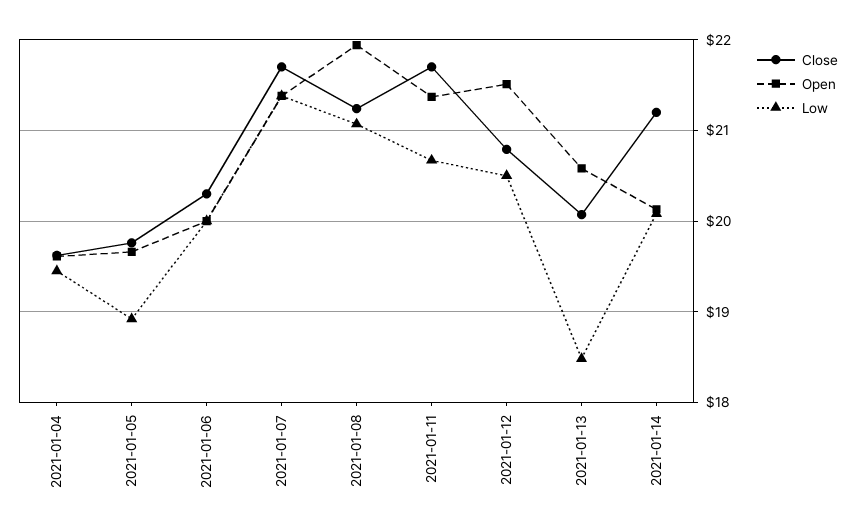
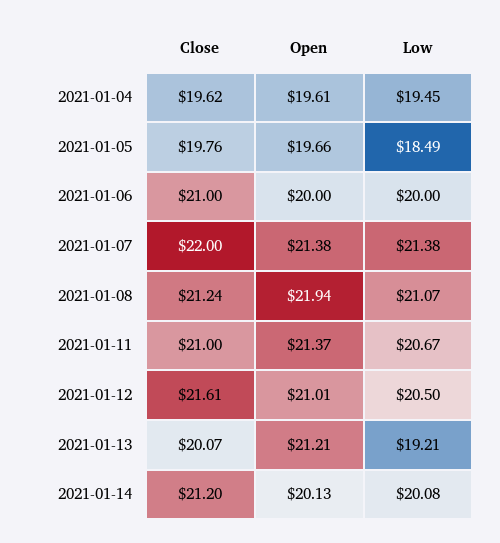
Low, 2021-01-05: 18.9 -> 18.49
Close, 2021-01-06: 20.3 -> 21
Close, 2021-01-07: 21.7 -> 22
Close, 2021-01-11: 21.7 -> 21
Close, 2021-01-12: 20.8 -> 21.61
Open, 2021-01-12: 21.5 -> 21.01
Open, 2021-01-13: 20.6 -> 21.21
Low, 2021-01-13: 18.5 -> 19.21

